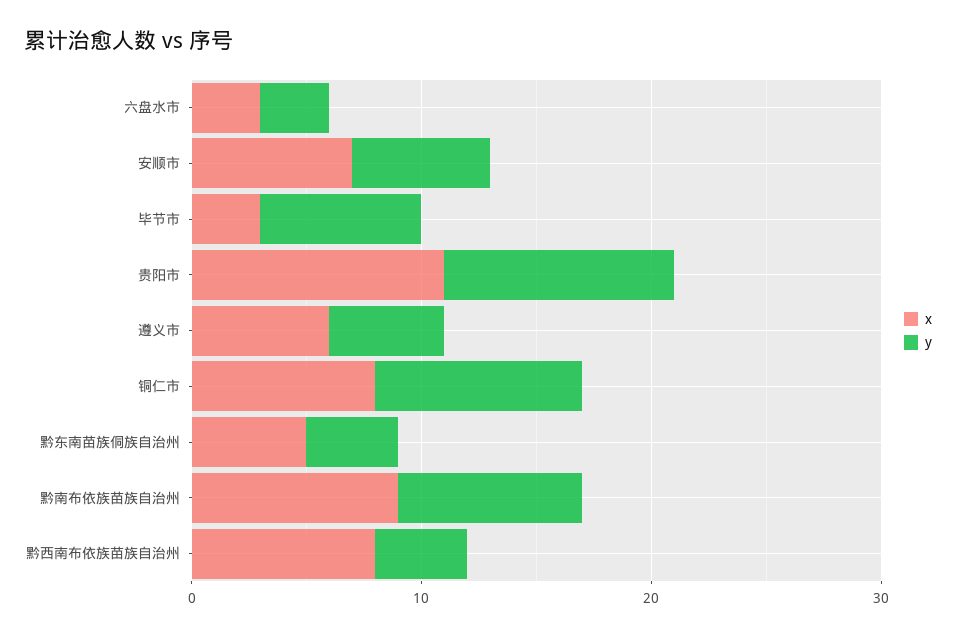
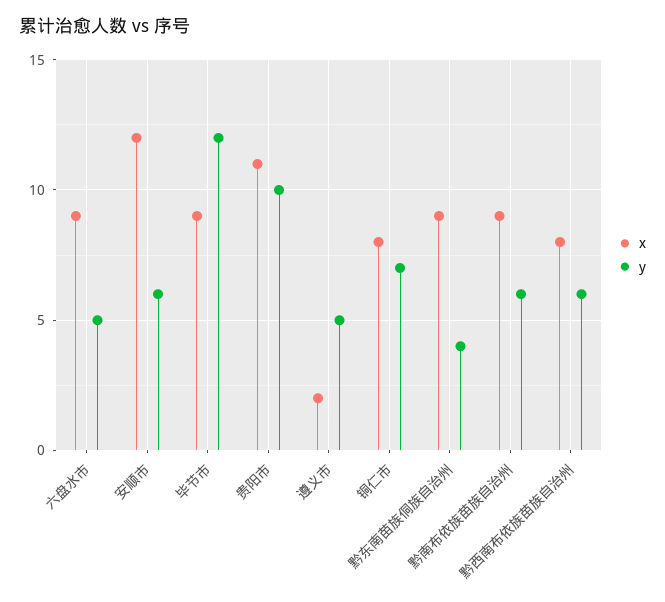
x, 六盘水市: 3 -> 9
y, 六盘水市: 3 -> 5
x, 安顺市: 7 -> 12
x, 毕节市: 3 -> 9
y, 毕节市: 7 -> 12
x, 遵义市: 6 -> 2
y, 铜仁市: 9 -> 7
x, 黔东南苗族侗族自治州: 5 -> 9
y, 黔南布依族苗族自治州: 8 -> 6
y, 黔西南布依族苗族自治州: 4 -> 6

